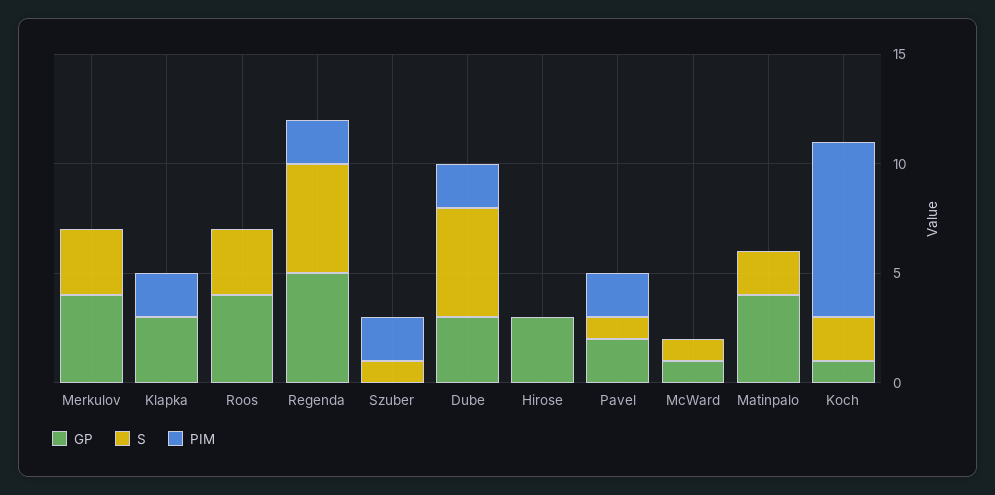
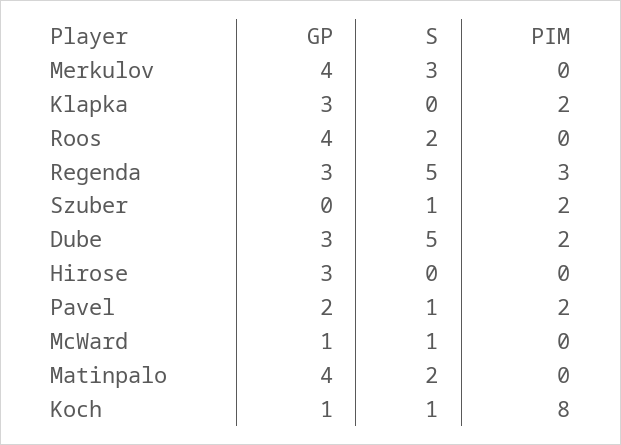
S, Roos: 3 -> 2
GP, Regenda: 5 -> 3
PIM, Regenda: 2 -> 3
S, Koch: 2 -> 1

